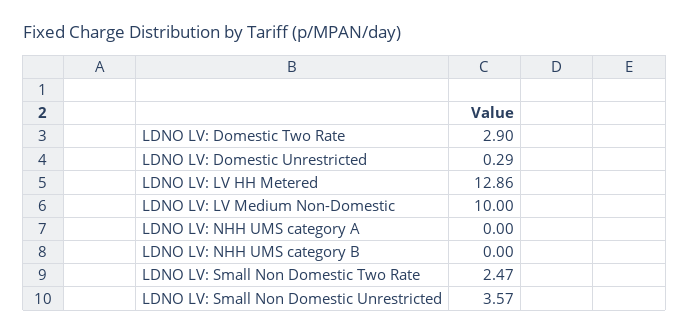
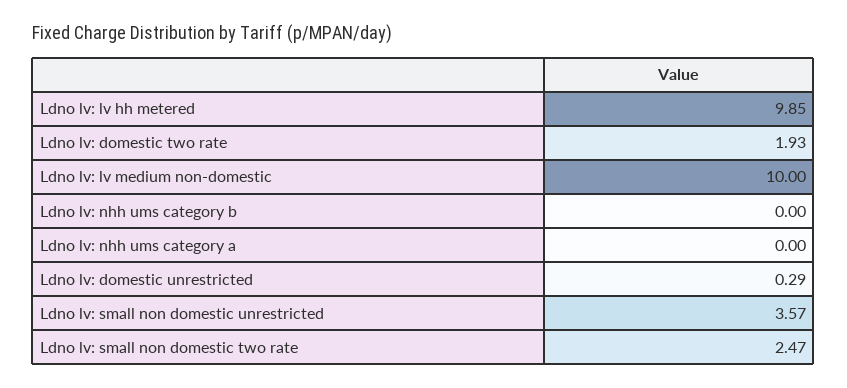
LDNO LV: Domestic Two Rate: 2.9 -> 1.93
LDNO LV: LV HH Metered: 12.86 -> 9.85

